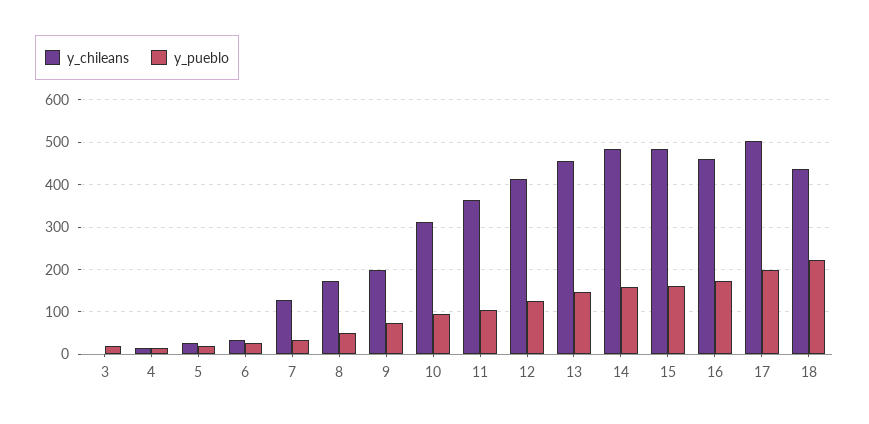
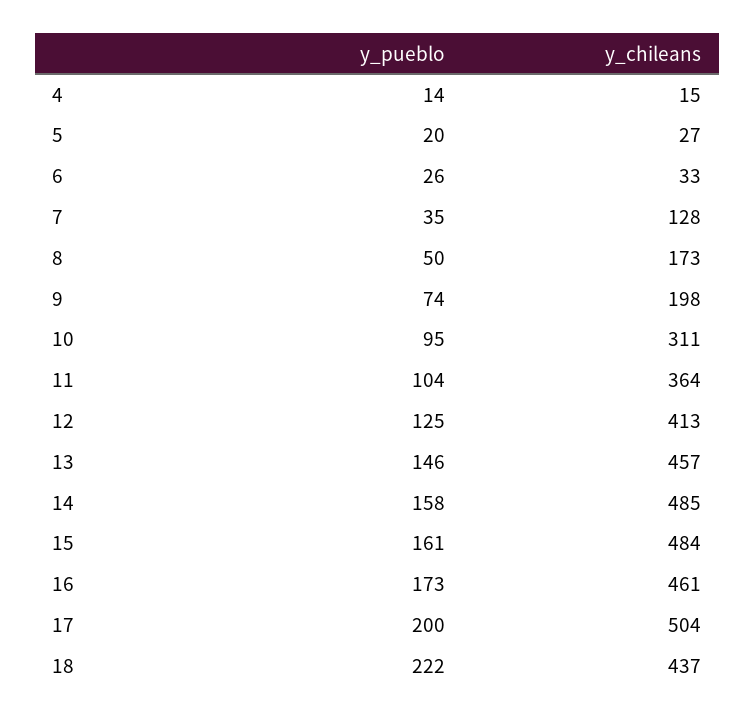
y_chileans, 3: 0 -> none
y_pueblo, 3: 20 -> none

